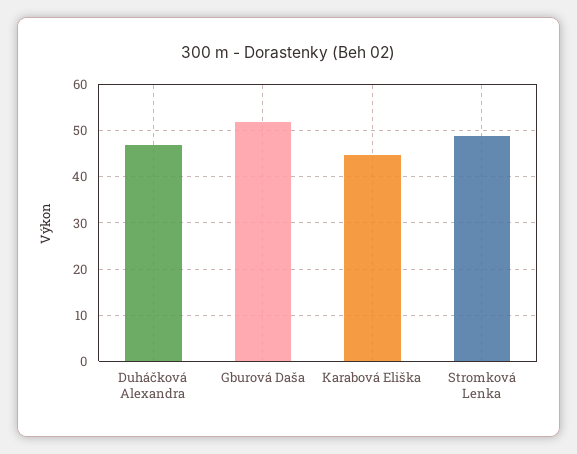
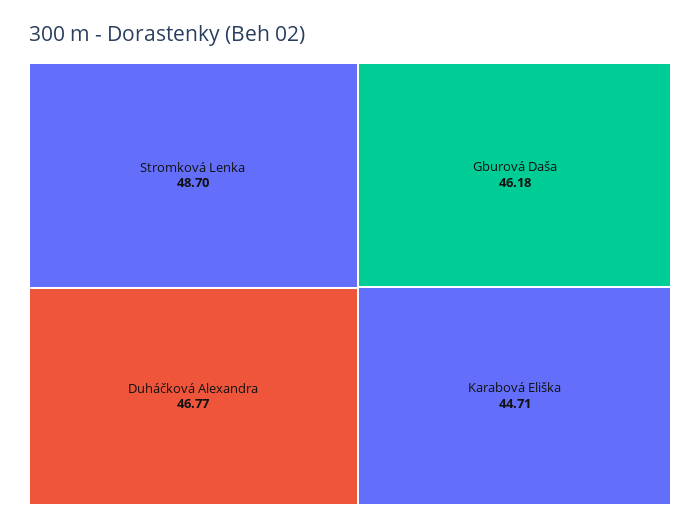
Gburová Daša: 52 -> 46.18

